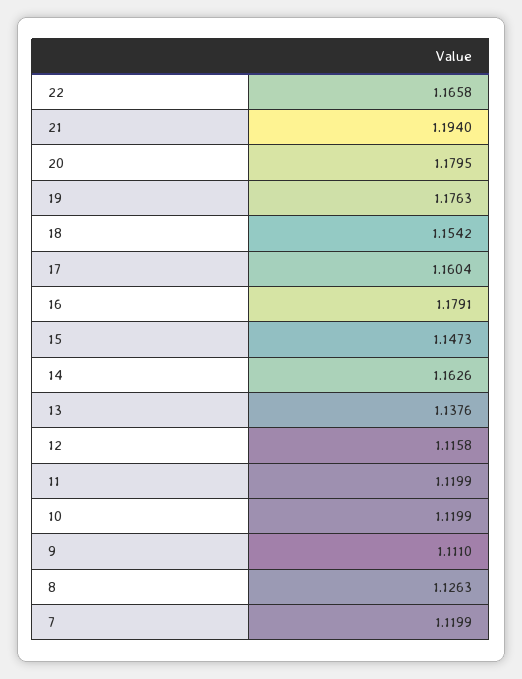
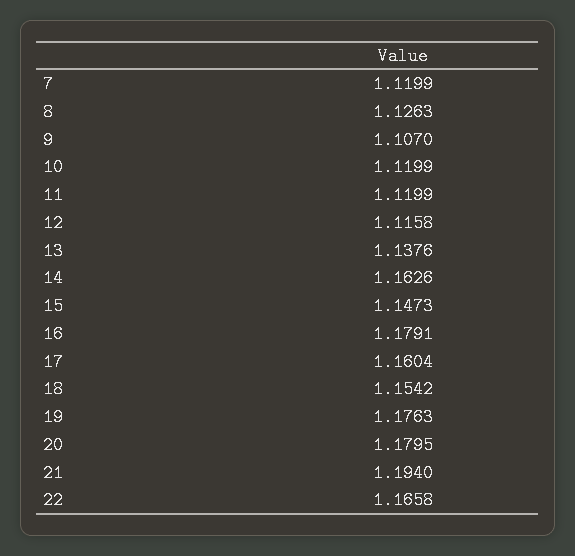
9: 1.111 -> 1.107

